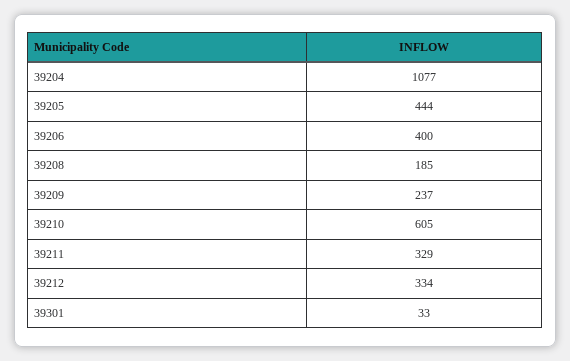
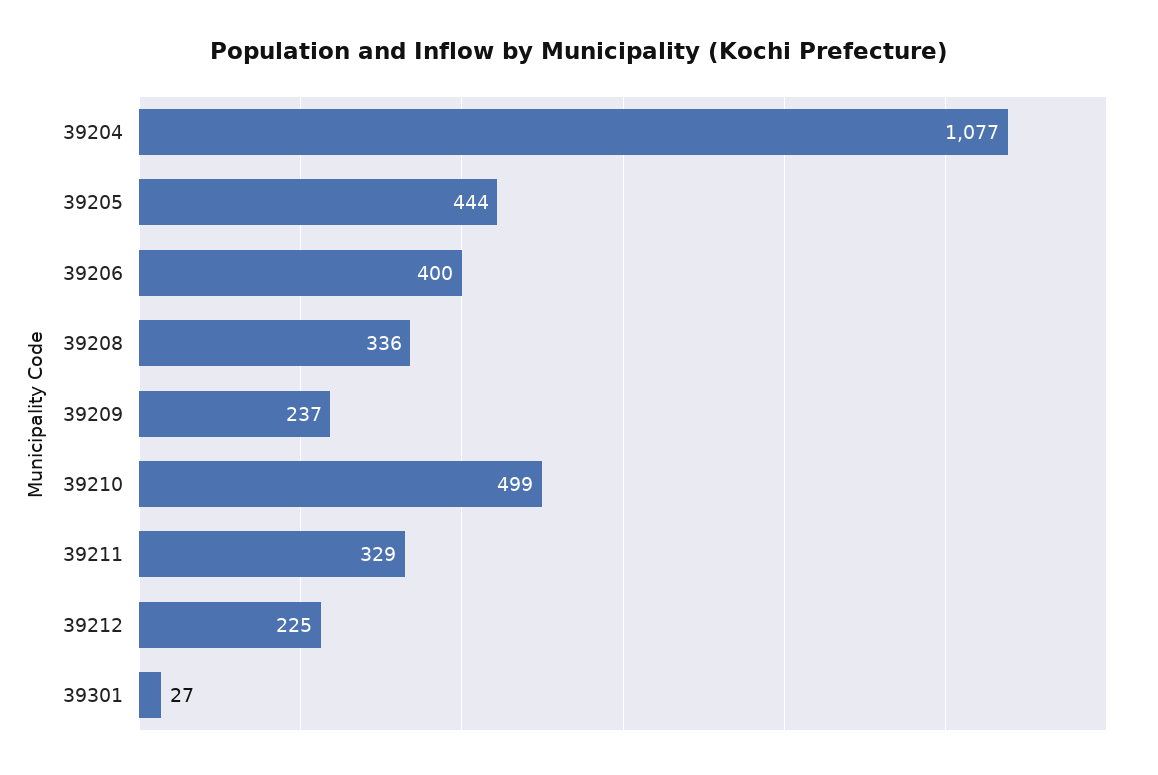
39208: 185 -> 336
39210: 605 -> 499
39212: 334 -> 225
39301: 33 -> 27

